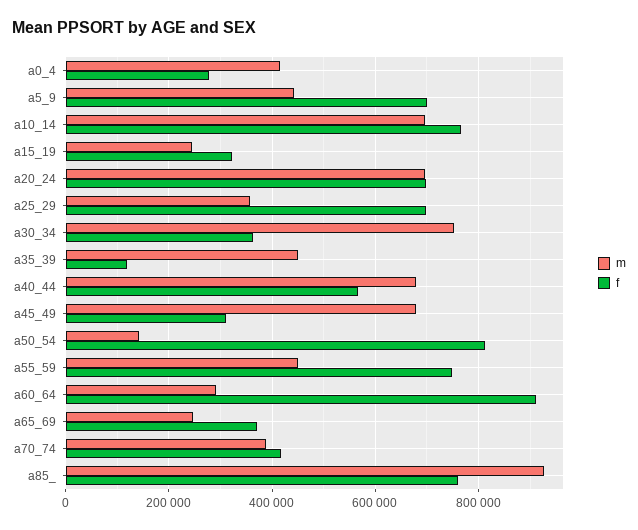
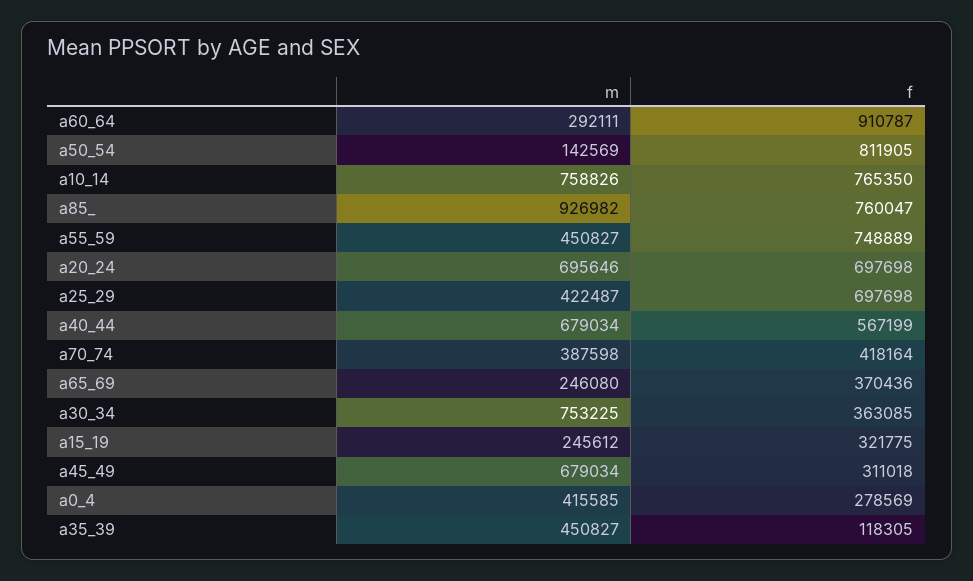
m, a5_9: 440000 -> none
f, a5_9: 700000 -> none
m, a10_14: 700000 -> 758826
m, a25_29: 360000 -> 422487

